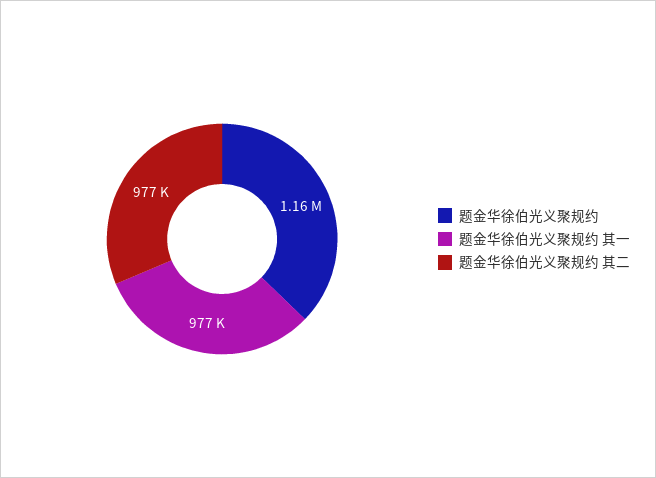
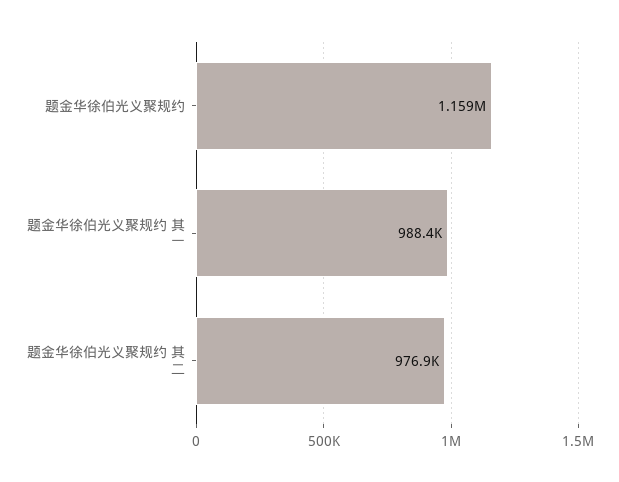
题金华徐伯光义聚规约 其一: 977000 -> 988400

